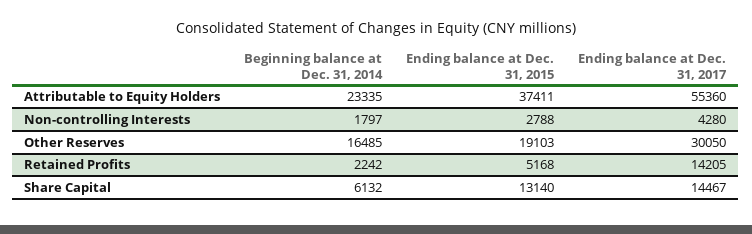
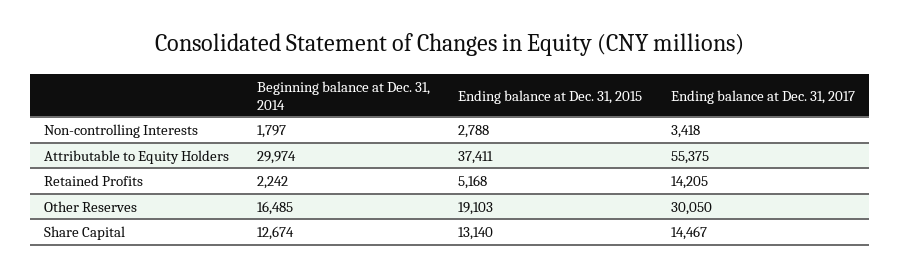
Beginning balance at Dec. 31, 2014, Attributable to Equity Holders: 23335 -> 29974
Ending balance at Dec. 31, 2017, Attributable to Equity Holders: 55360 -> 55375
Ending balance at Dec. 31, 2017, Non-controlling Interests: 4280 -> 3418
Beginning balance at Dec. 31, 2014, Share Capital: 6132 -> 12674

